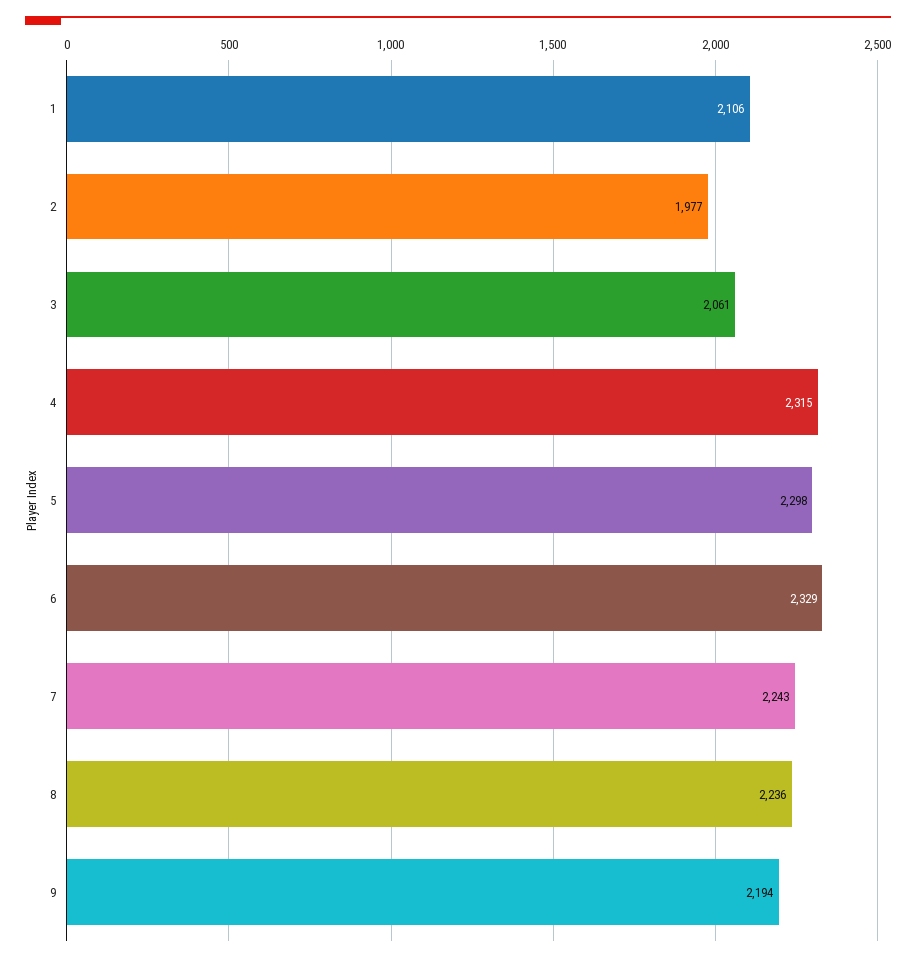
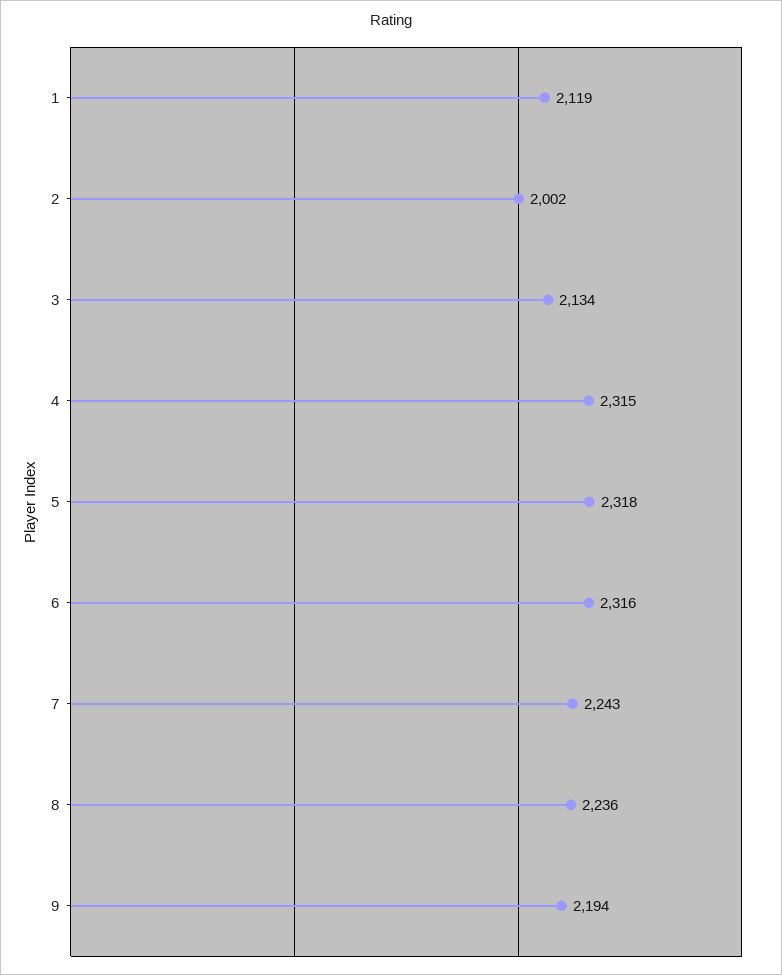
1: 2106 -> 2119
2: 1977 -> 2002
3: 2061 -> 2134
5: 2298 -> 2318
6: 2329 -> 2316

